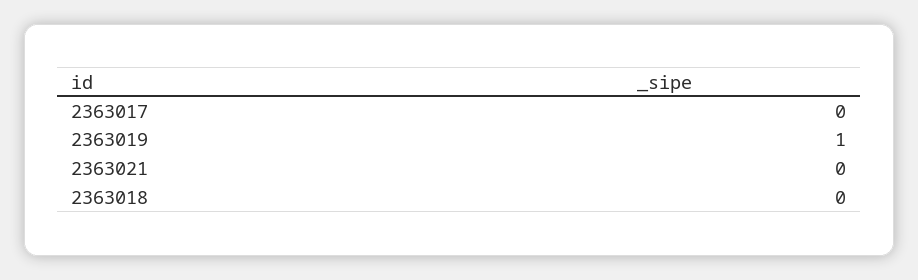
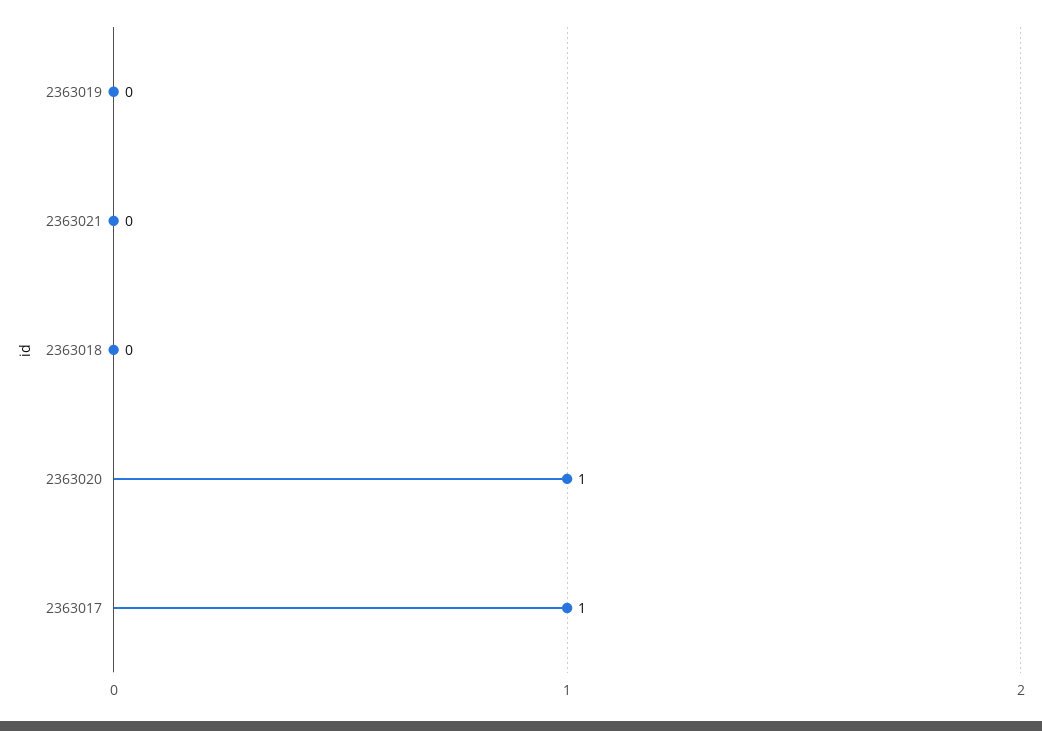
2363017: 0 -> 1
2363019: 1 -> 0
2363020: none -> 1

